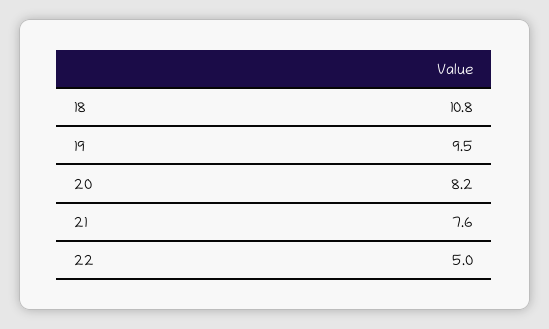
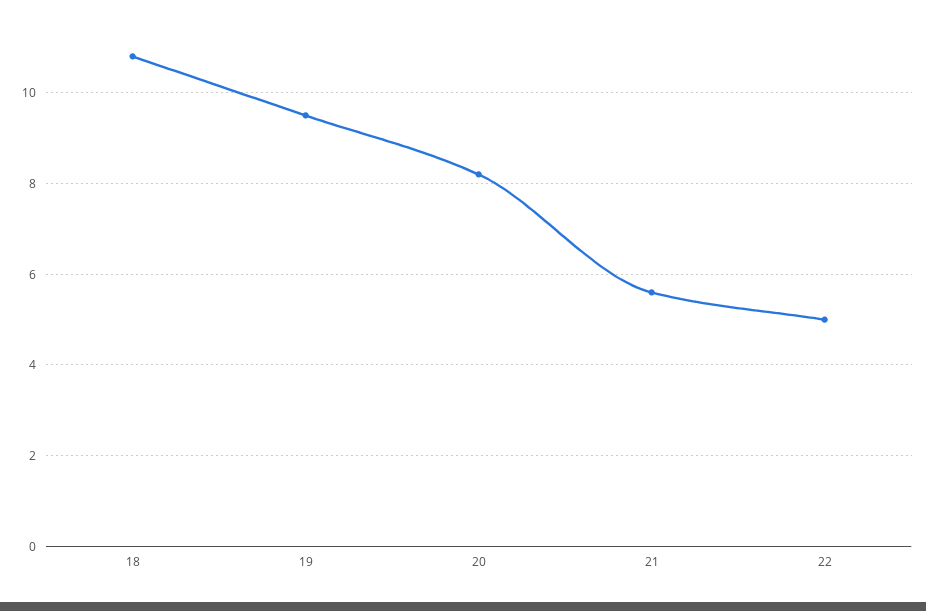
21: 7.6 -> 5.5

